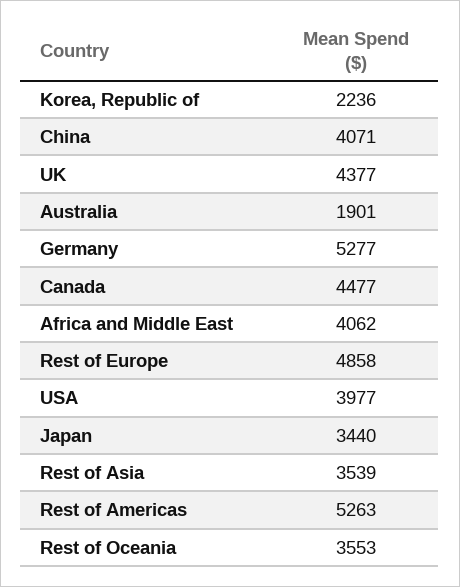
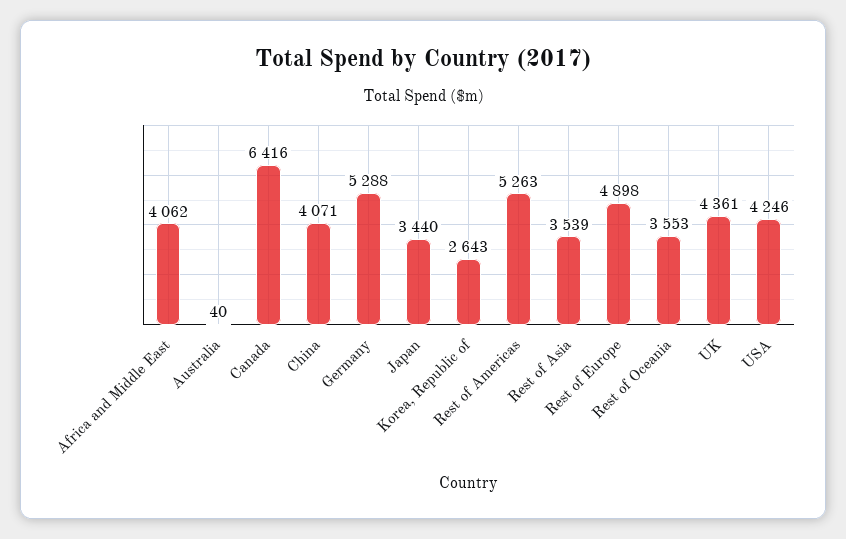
Korea, Republic of: 2236 -> 2643
UK: 4377 -> 4361
Australia: 1901 -> 40
Germany: 5277 -> 5288
Canada: 4477 -> 6416
Rest of Europe: 4858 -> 4898
USA: 3977 -> 4246

